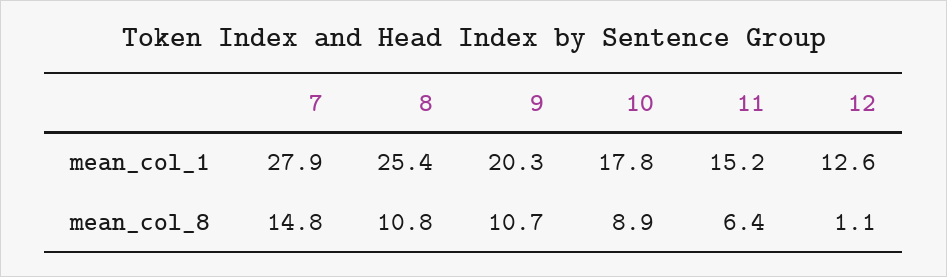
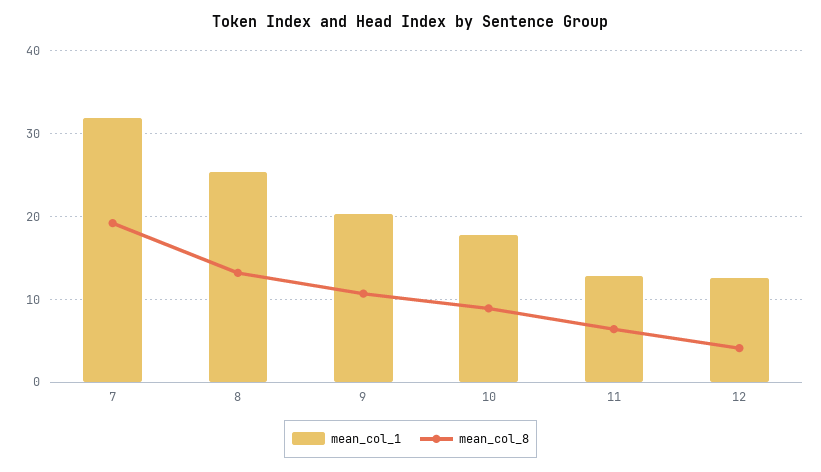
mean_col_1, 7: 27.9 -> 32
mean_col_1, 11: 15.2 -> 13
mean_col_8, 7: 14.8 -> 19
mean_col_8, 8: 10.8 -> 13
mean_col_8, 12: 1.1 -> 4

